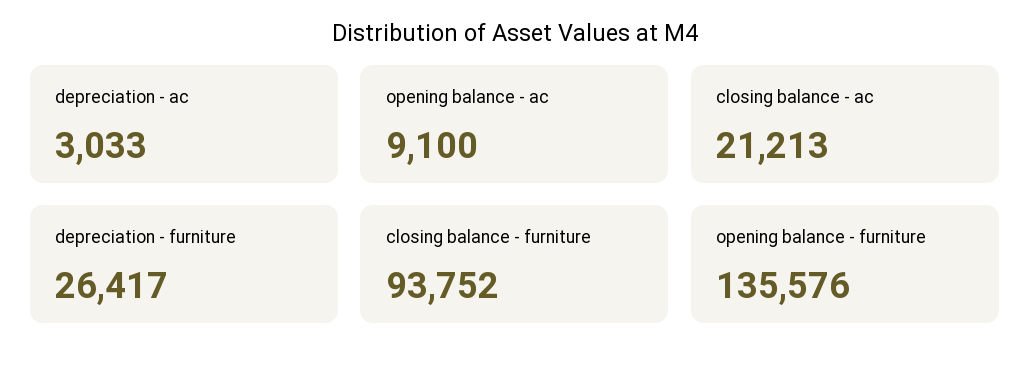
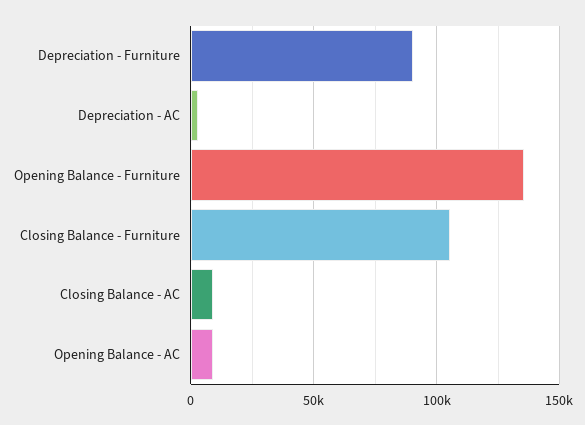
closing balance - ac: 21213 -> 10000
depreciation - furniture: 26417 -> 90000
closing balance - furniture: 93752 -> 105000

